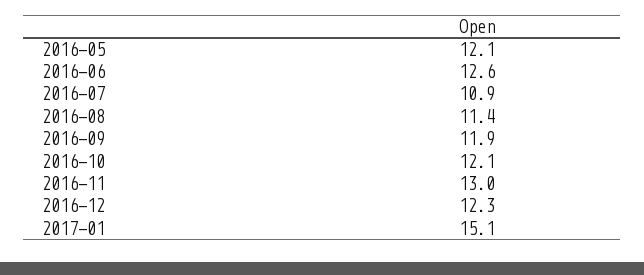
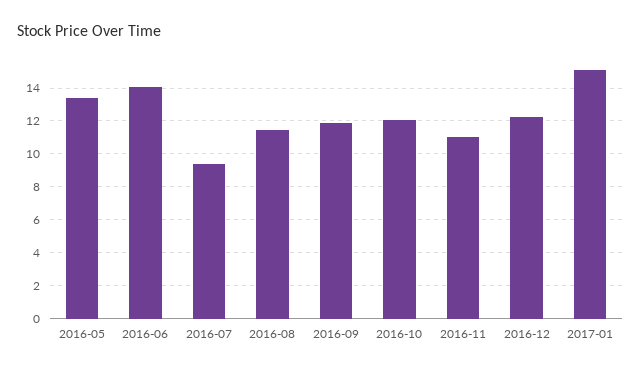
2016-05: 12.1 -> 13.5
2016-06: 12.6 -> 14
2016-07: 10.9 -> 9.5
2016-11: 13 -> 11

